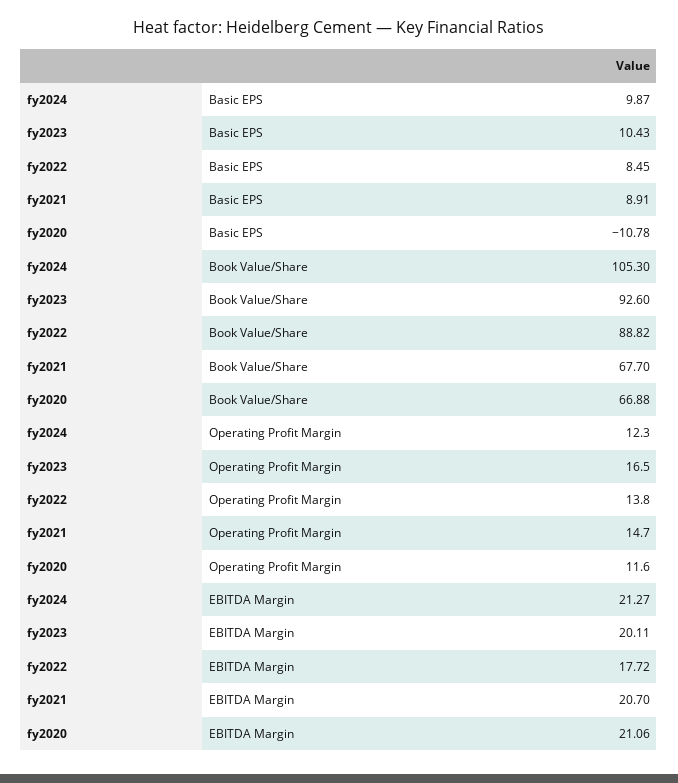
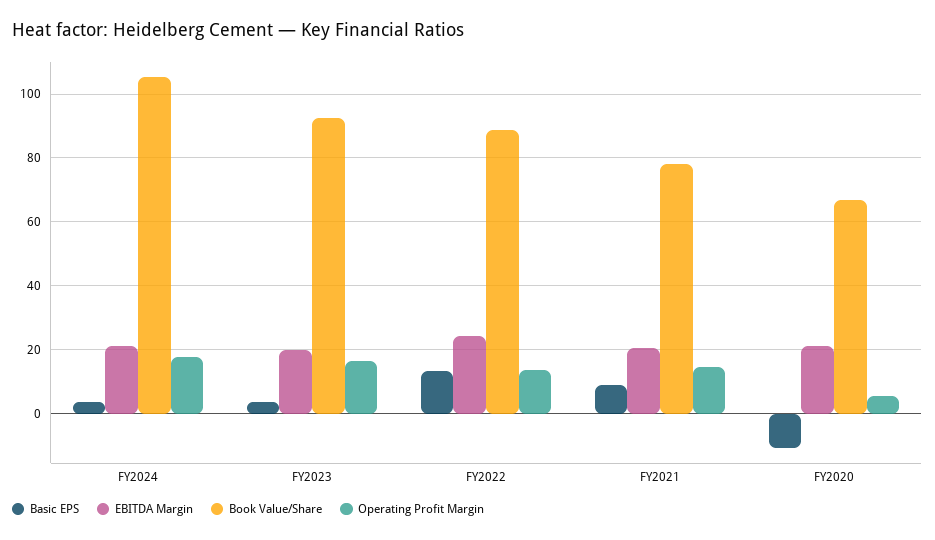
Basic EPS, fy2024: 9.87 -> 4
Basic EPS, fy2023: 10.43 -> 4
Basic EPS, fy2022: 8.45 -> 14
Book Value/Share, fy2021: 67.7 -> 78
Operating Profit Margin, fy2024: 12.3 -> 18
Operating Profit Margin, fy2020: 11.6 -> 6
EBITDA Margin, fy2022: 17.72 -> 24

